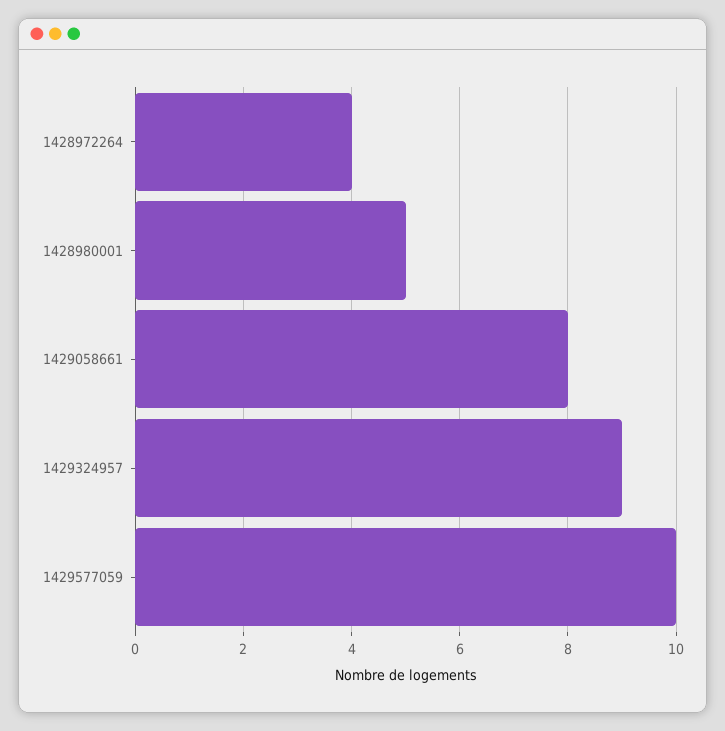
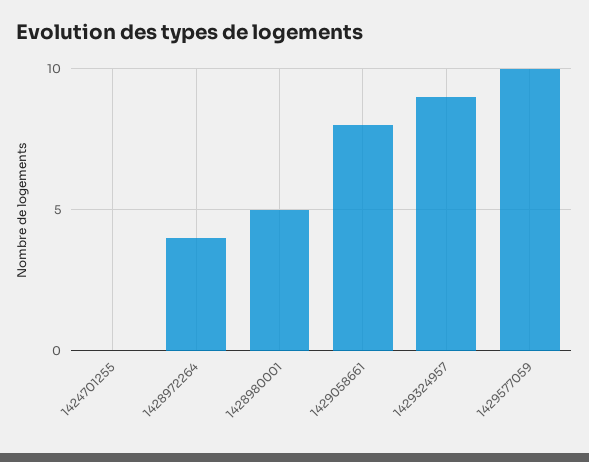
1424701255: none -> 0

